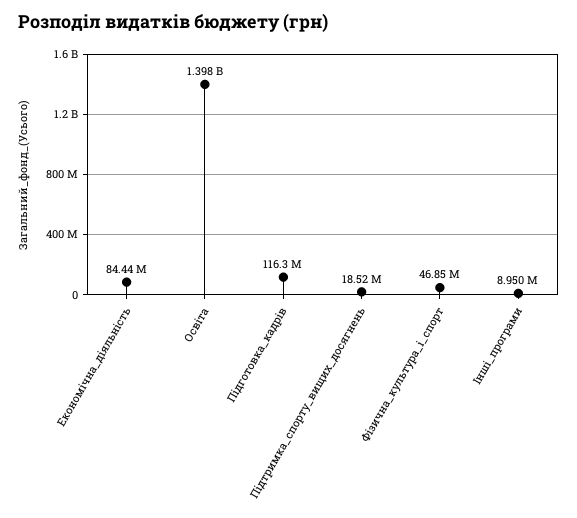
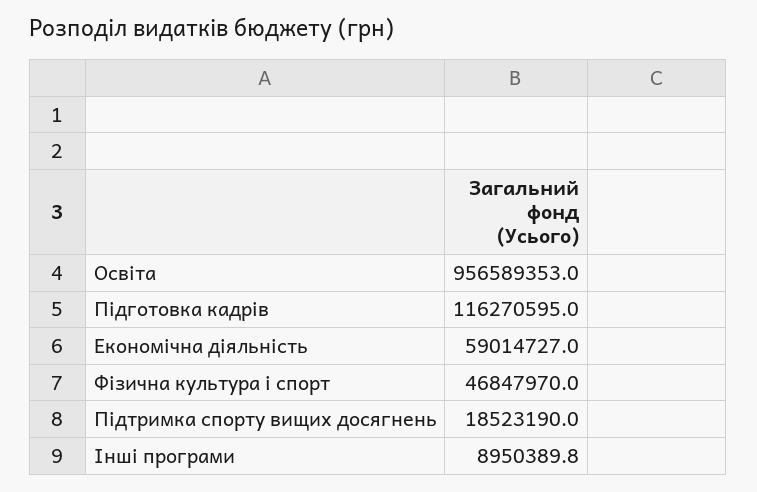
Економічна_діяльність: 84440000 -> 59014727
Освіта: 1398000000 -> 956589353

